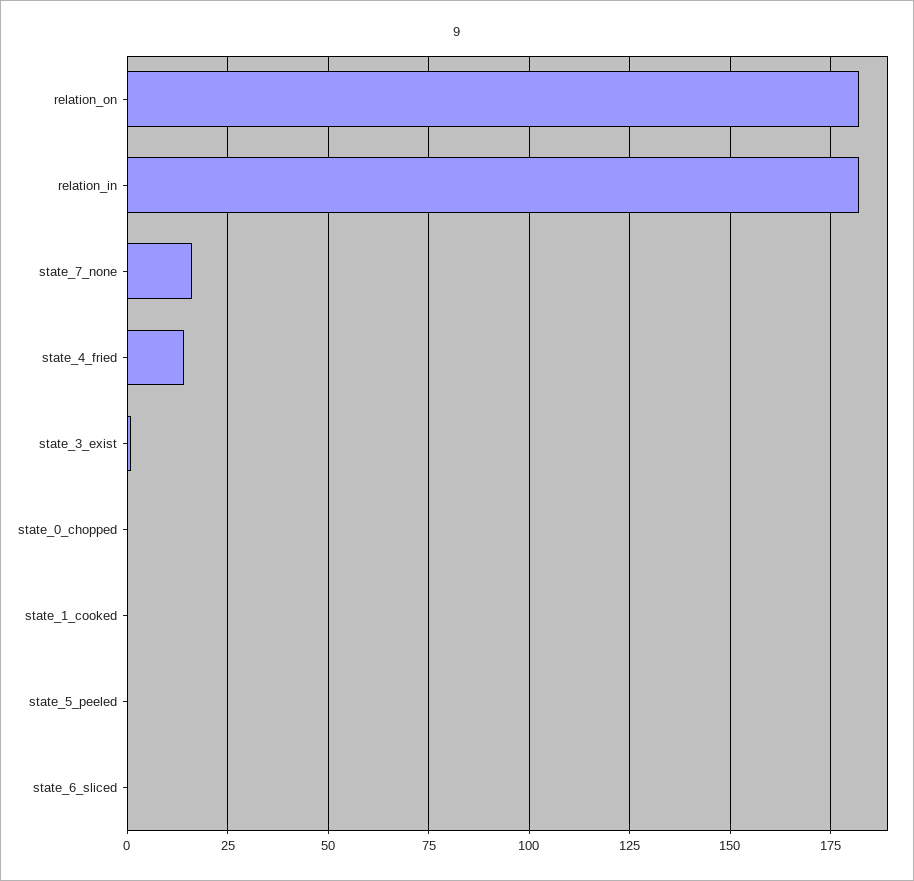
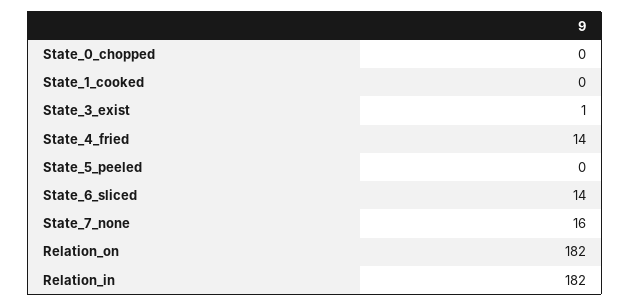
state_6_sliced: 0 -> 14

